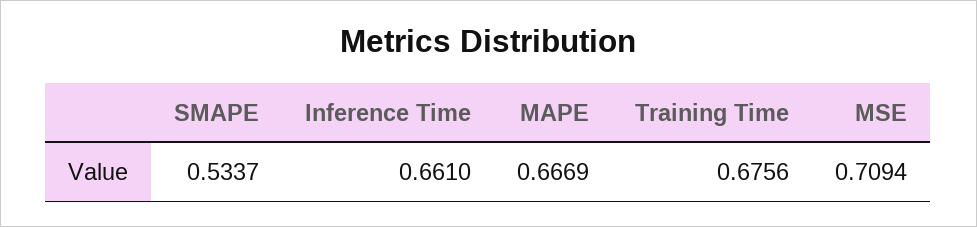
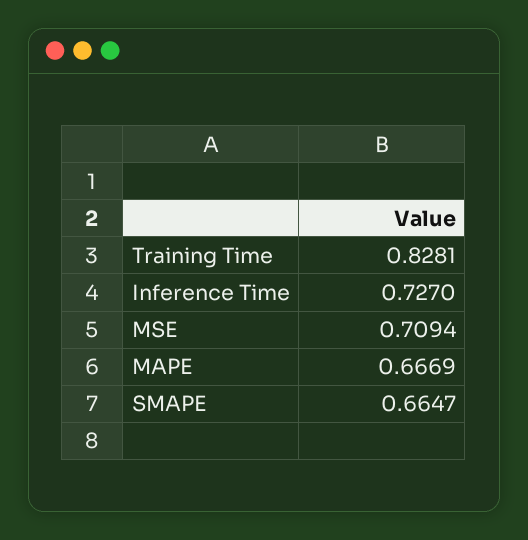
SMAPE: 0.5337 -> 0.6647
Inference Time: 0.661 -> 0.727
Training Time: 0.6756 -> 0.8281

